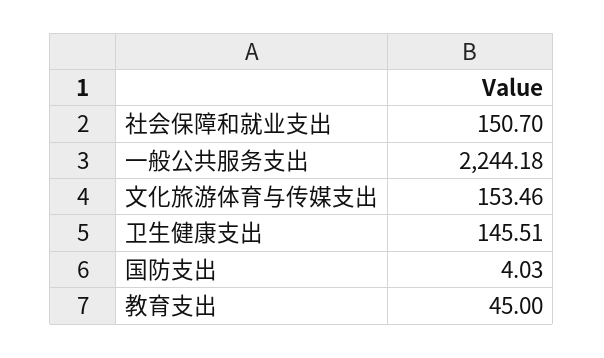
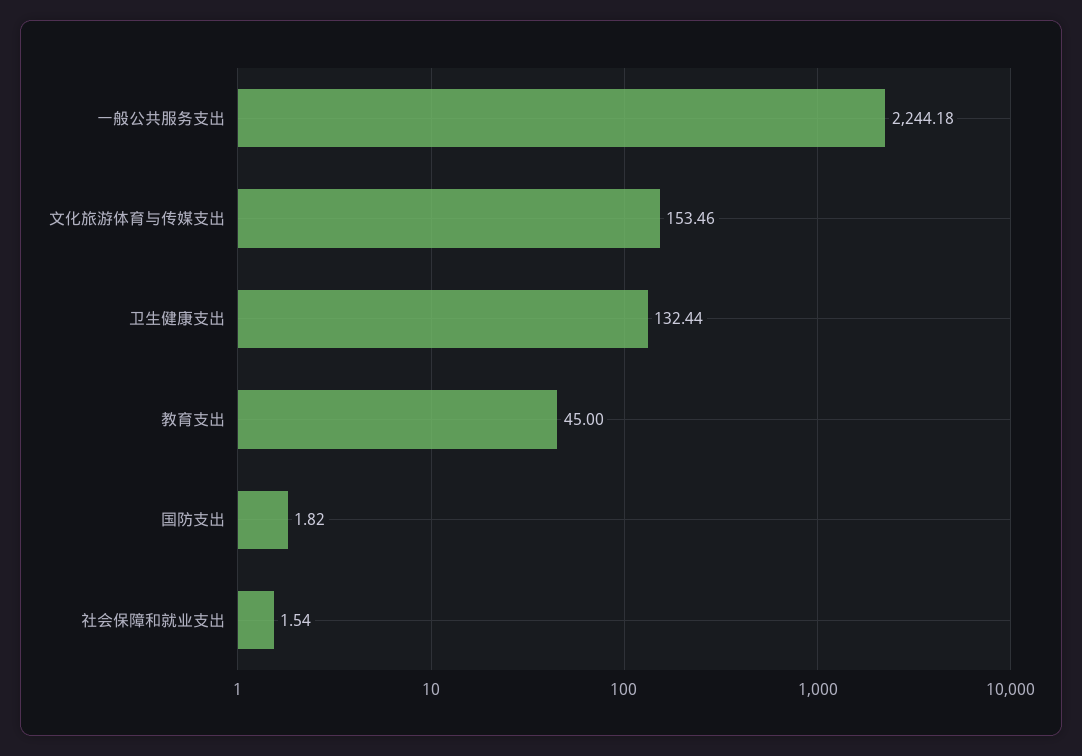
社会保障和就业支出: 150.7 -> 1.54
卫生健康支出: 145.51 -> 132.44
国防支出: 4.03 -> 1.82

